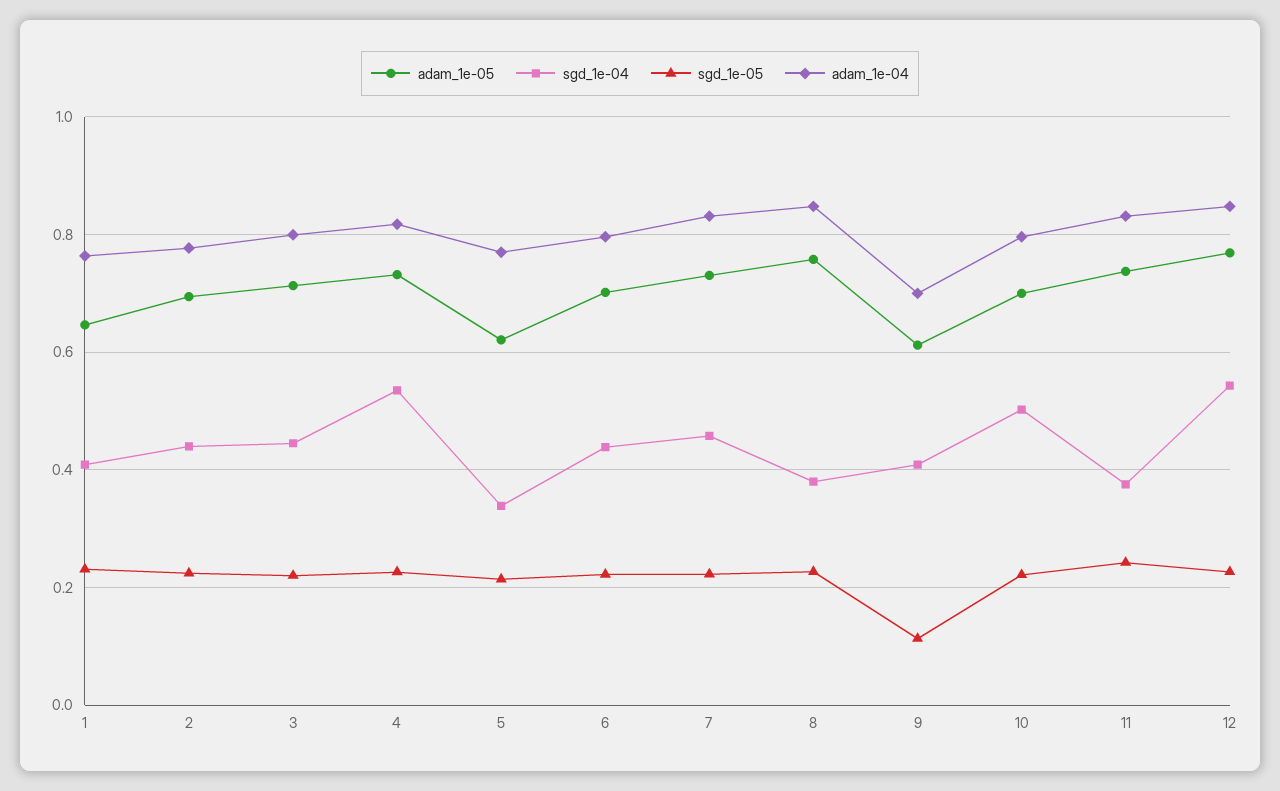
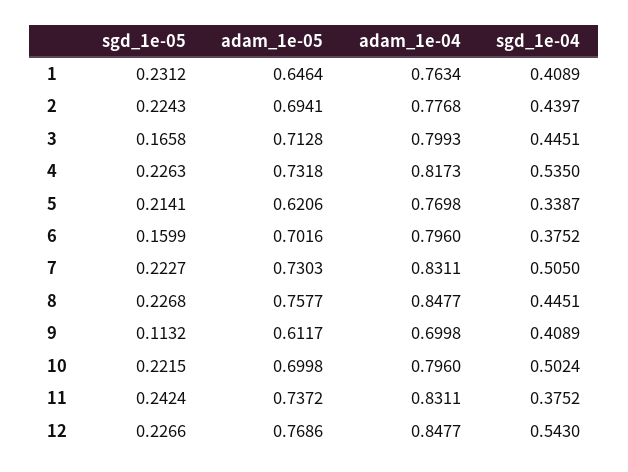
sgd_1e-05, 3: 0.22 -> 0.1658
sgd_1e-04, 6: 0.44 -> 0.3752
sgd_1e-05, 6: 0.22 -> 0.1599
sgd_1e-04, 7: 0.46 -> 0.505
sgd_1e-04, 8: 0.38 -> 0.4451

